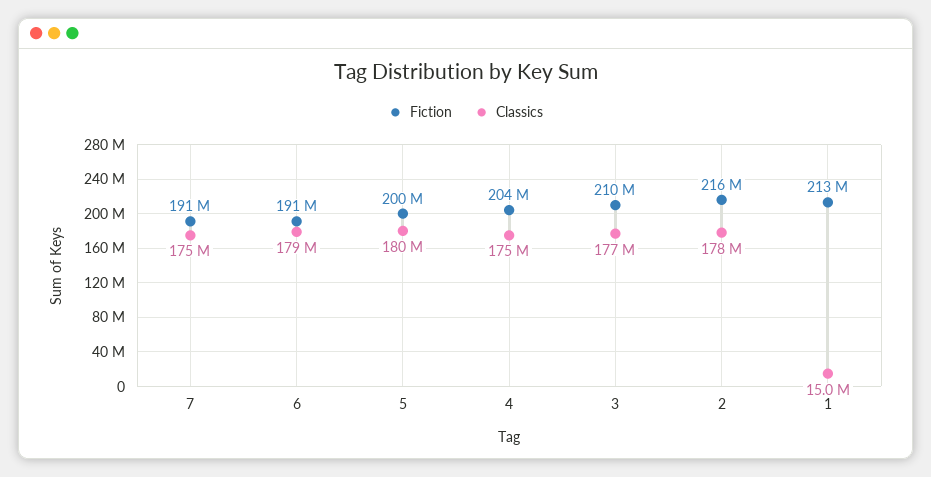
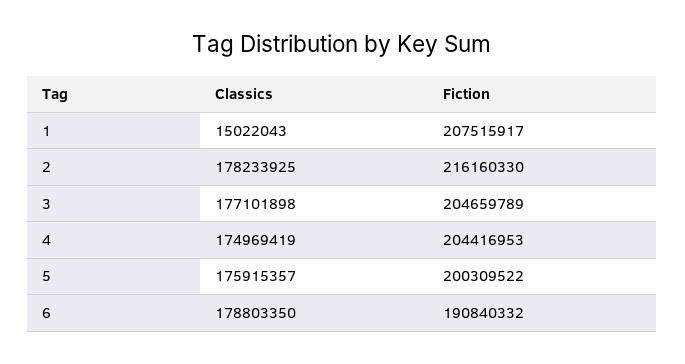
Fiction, 7: 191000000 -> none
Classics, 7: 175000000 -> none
Classics, 5: 180000000 -> 175915357
Fiction, 3: 210000000 -> 204659789
Fiction, 1: 213000000 -> 207515917

